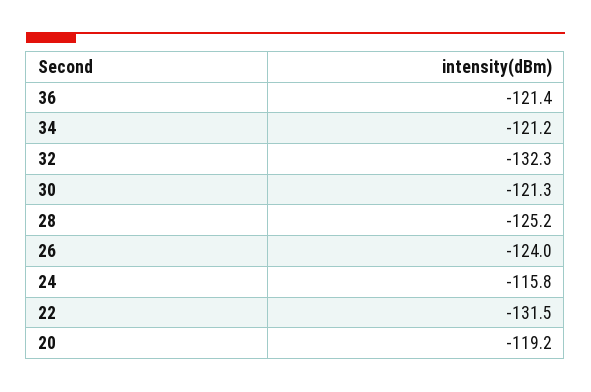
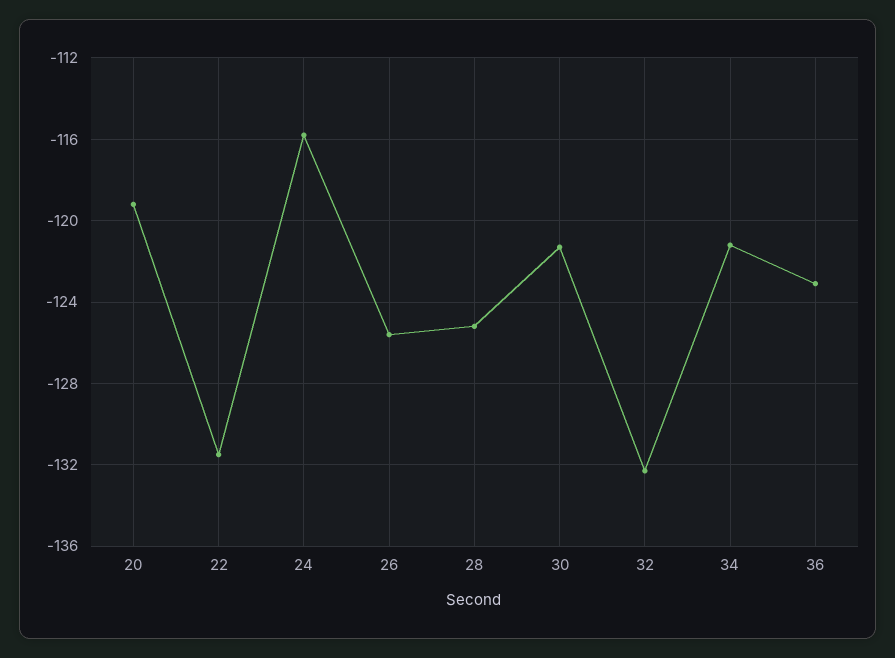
36: -121.4 -> -123
26: -124 -> -125.5

